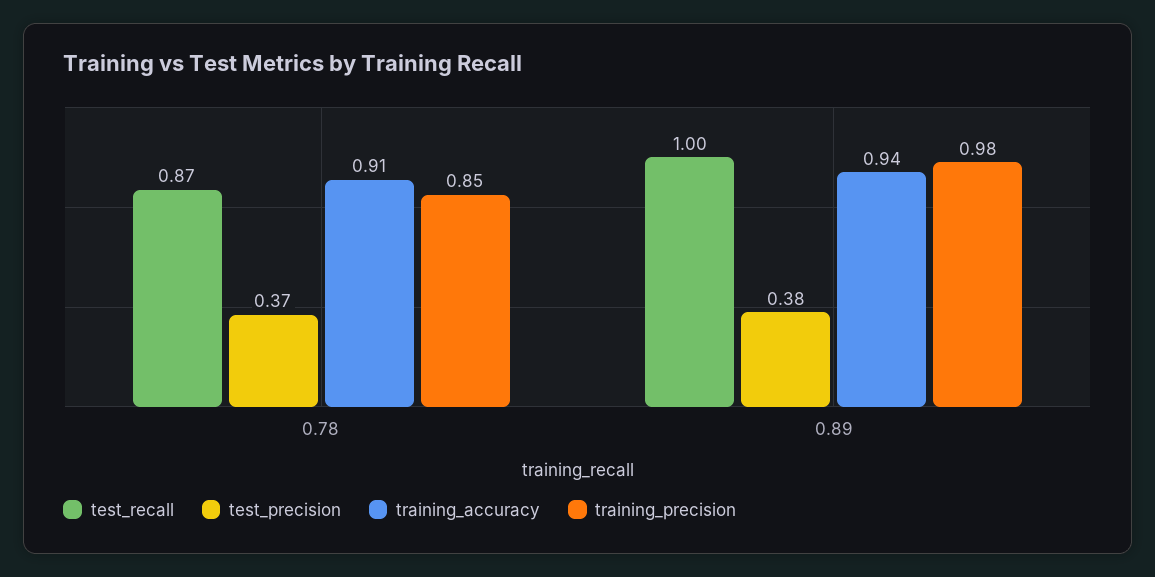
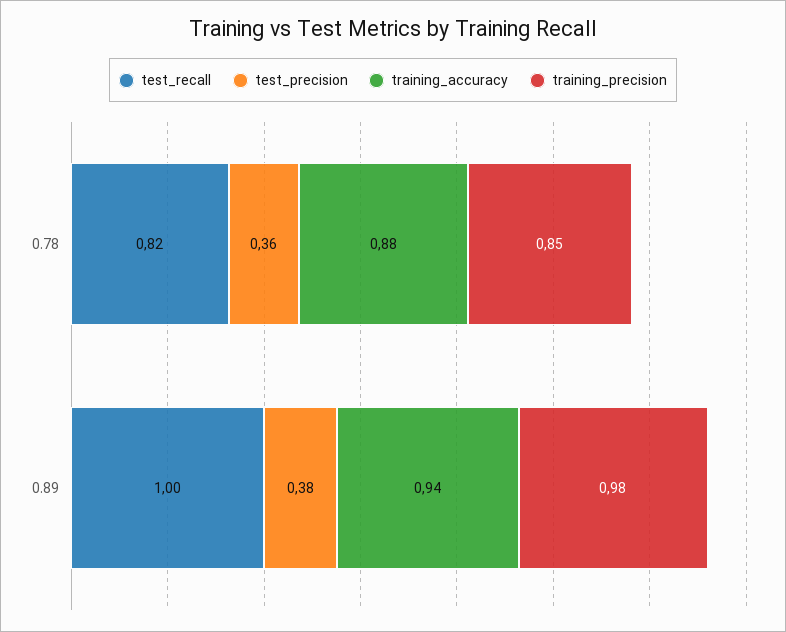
test_recall, 0.78: 0.87 -> 0.82
test_precision, 0.78: 0.37 -> 0.36
training_accuracy, 0.78: 0.91 -> 0.88

